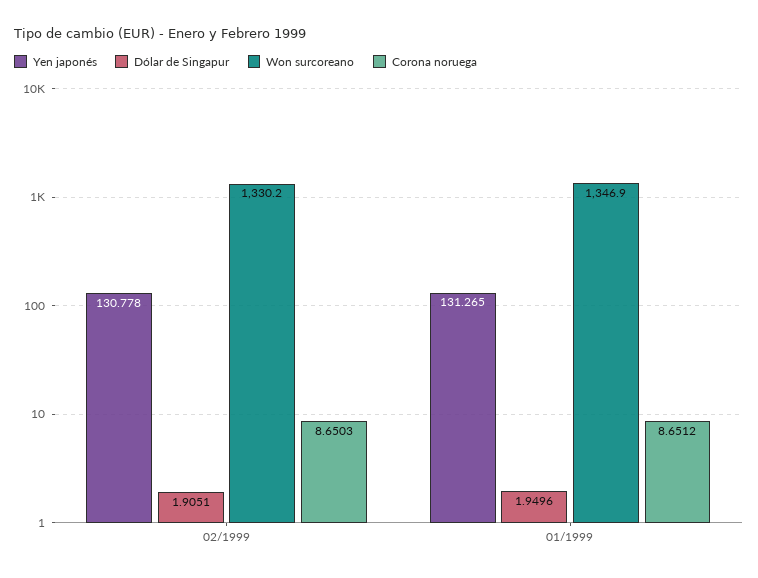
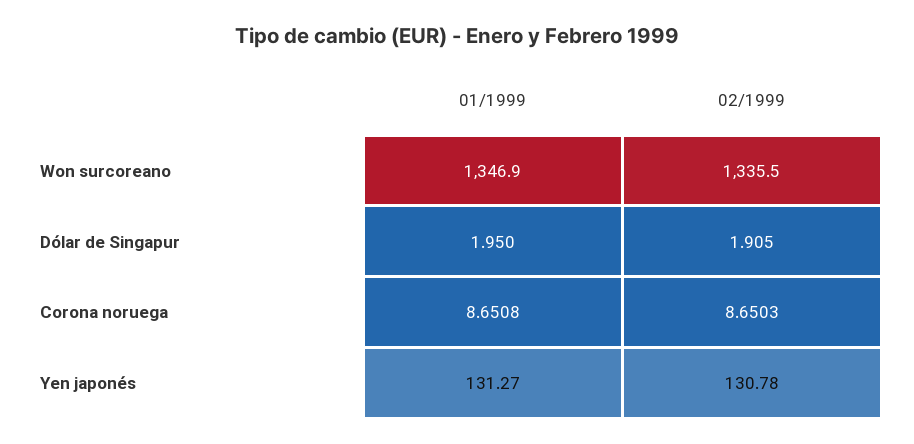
Won surcoreano, 02/1999: 1330.2 -> 1335.5
Corona noruega, 01/1999: 8.6512 -> 8.6508

